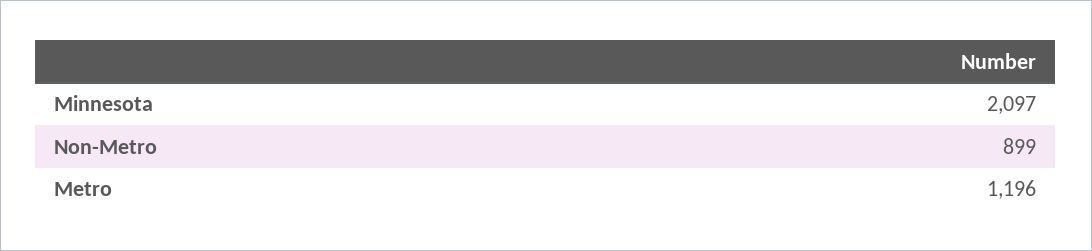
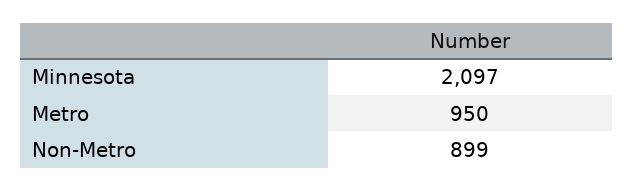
Metro: 1196 -> 950

